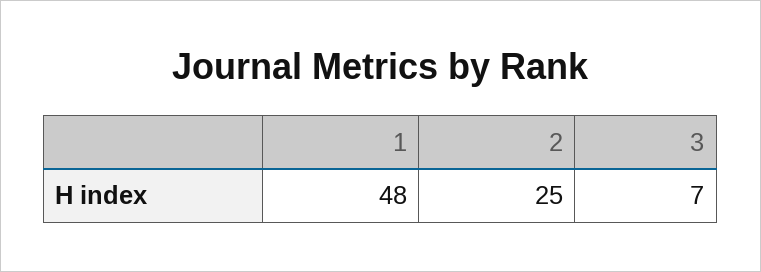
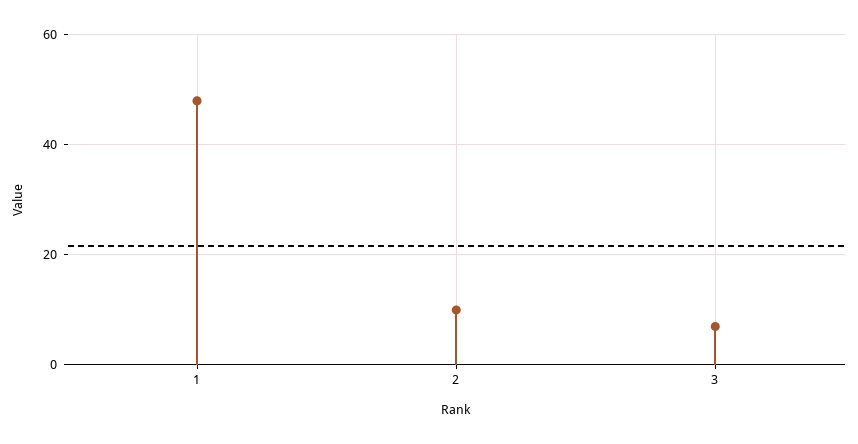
2: 25 -> 10

